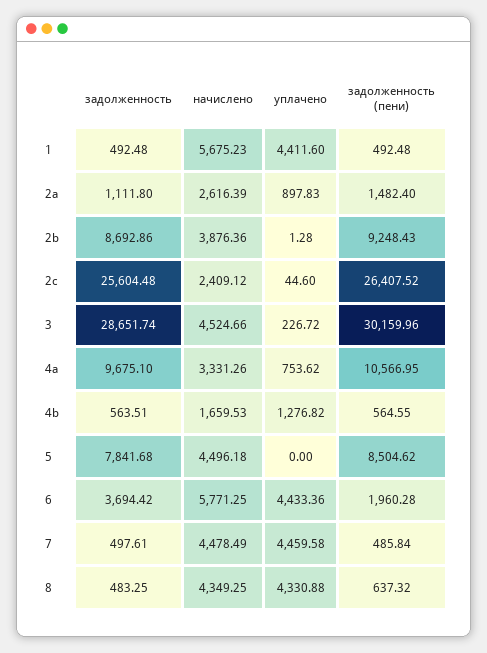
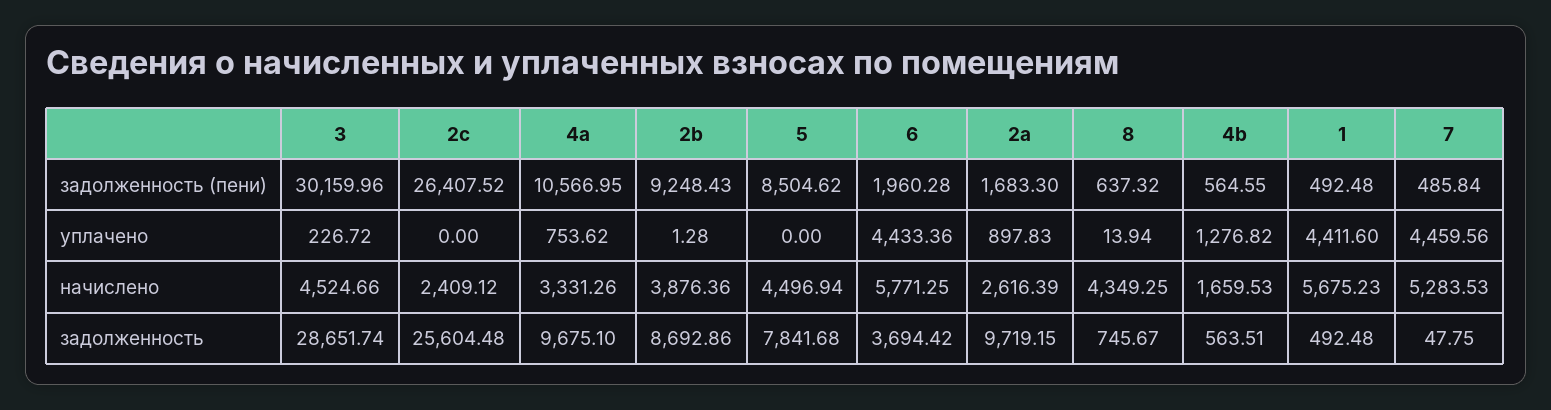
задолженность, 2a: 1111.8 -> 9719.15
задолженность (пени), 2a: 1482.4 -> 1683.3
уплачено, 2c: 44.6 -> 0
начислено, 5: 4496.18 -> 4496.94
задолженность, 7: 497.61 -> 47.75
начислено, 7: 4478.49 -> 5283.53
уплачено, 7: 4459.58 -> 4459.56
задолженность, 8: 483.25 -> 745.67
уплачено, 8: 4330.88 -> 13.94

